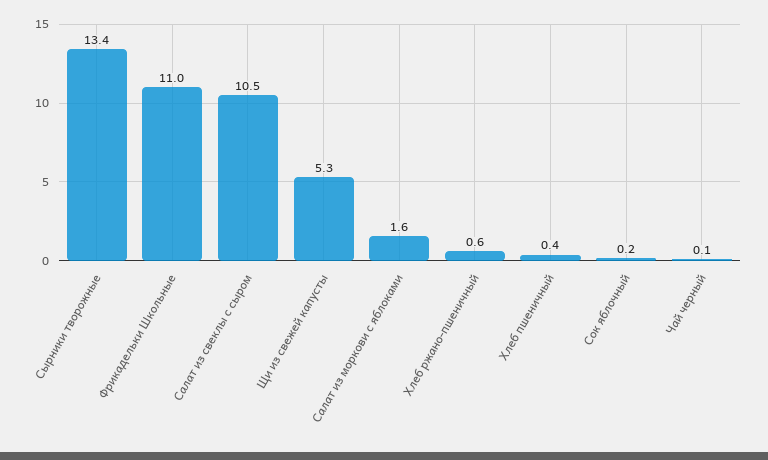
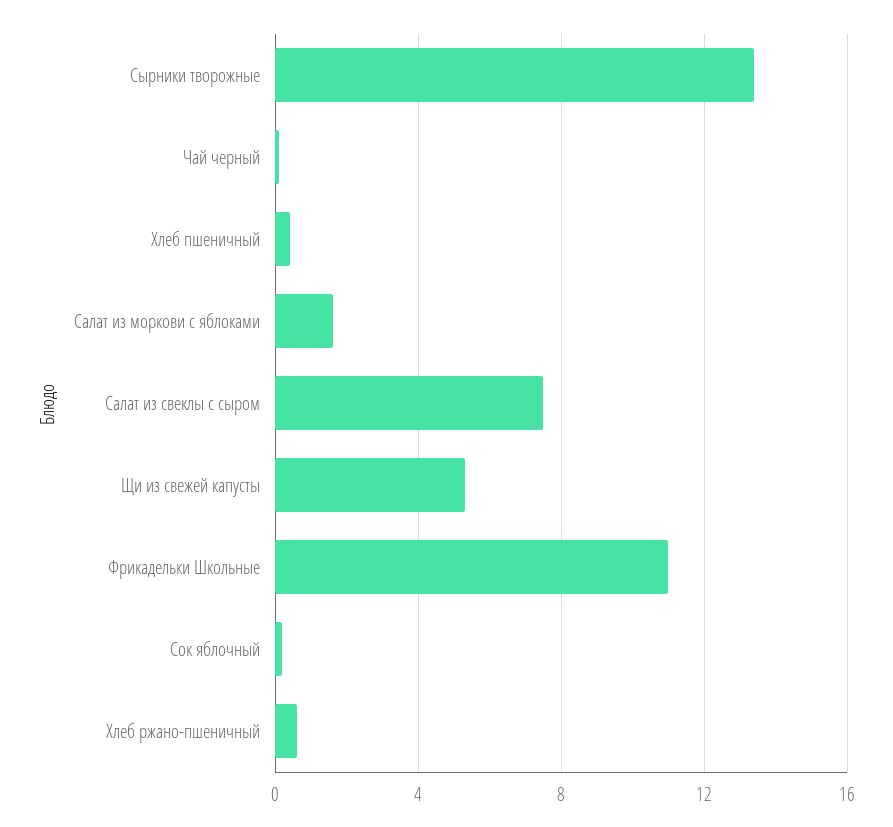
Салат из свеклы с сыром: 10.5 -> 7.5

